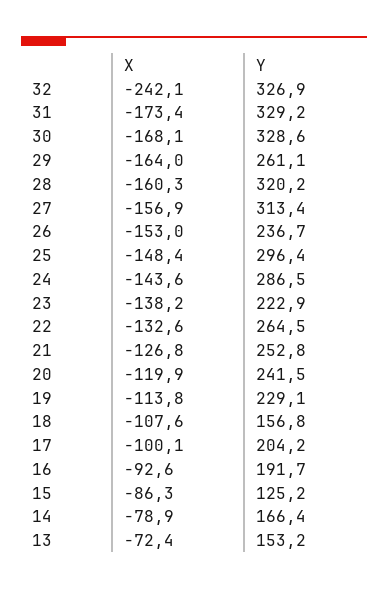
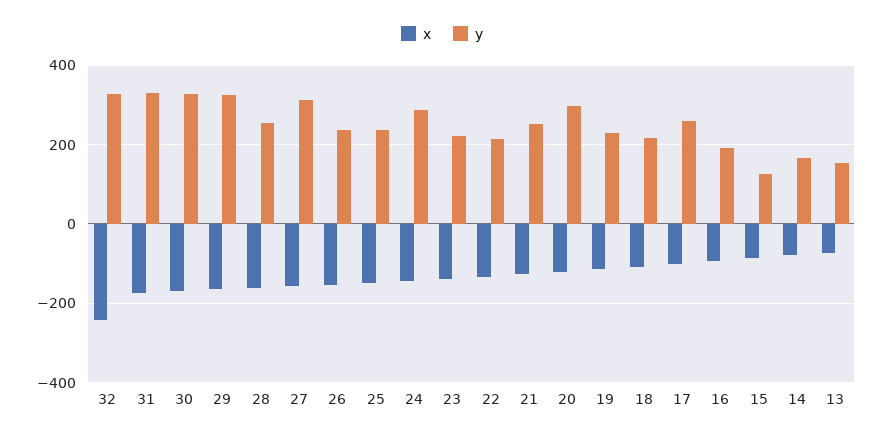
Y, 29: 261.1 -> 320
Y, 28: 320.2 -> 260
Y, 25: 296.4 -> 240
Y, 22: 264.5 -> 220
Y, 20: 241.5 -> 300
Y, 18: 156.8 -> 220
Y, 17: 204.2 -> 260

